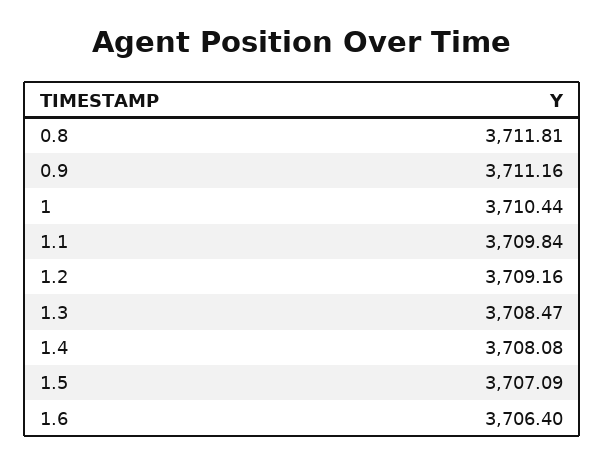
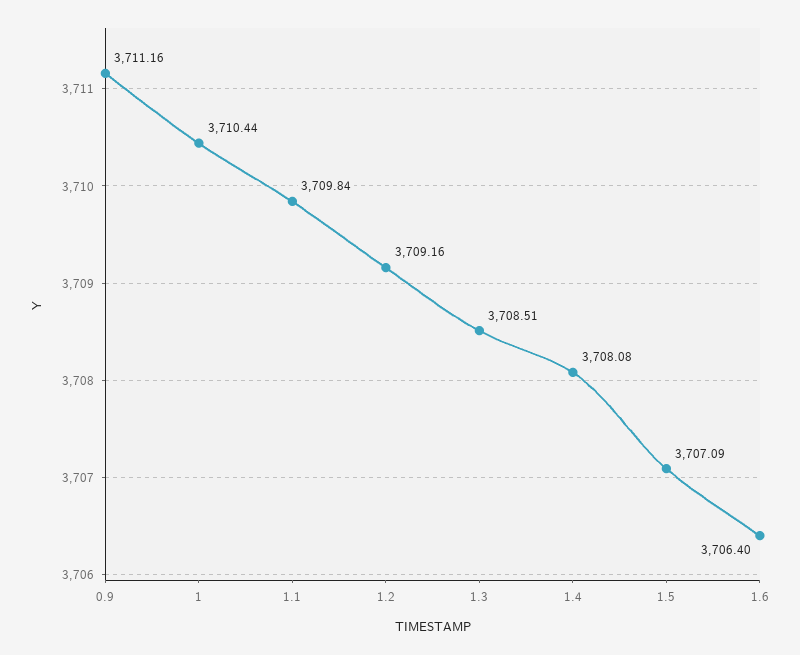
0.8: 3711.81 -> none
1.3: 3708.47 -> 3708.51

